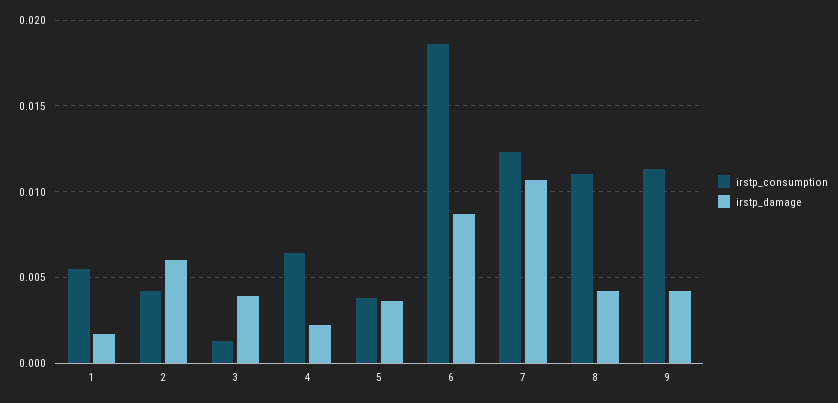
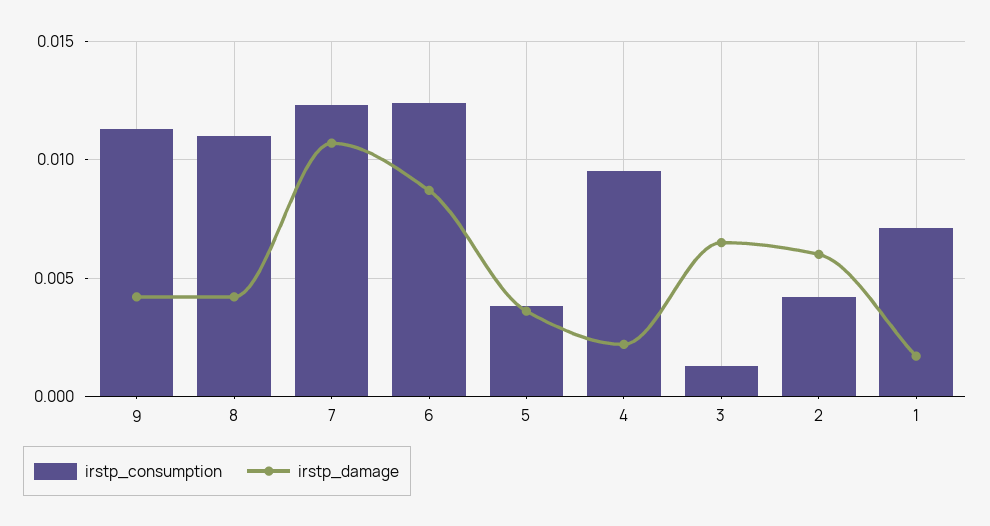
irstp_consumption, 1: 0.0055 -> 0.007
irstp_damage, 3: 0.004 -> 0.0065
irstp_consumption, 4: 0.0065 -> 0.0095
irstp_consumption, 6: 0.0185 -> 0.0125

